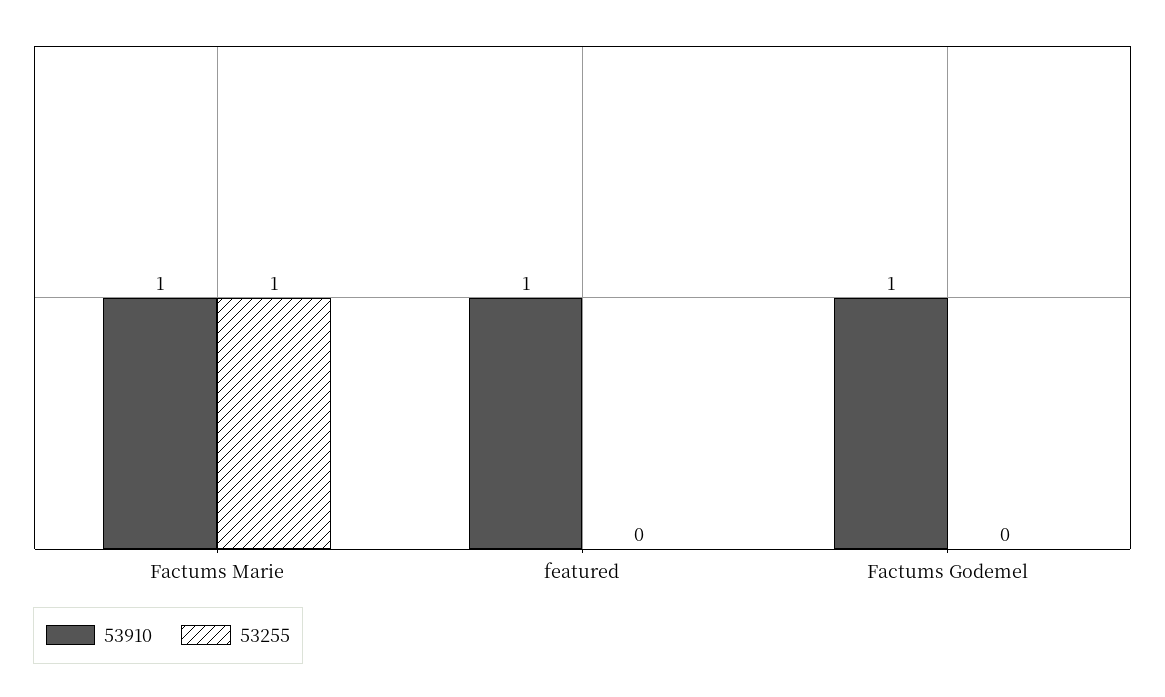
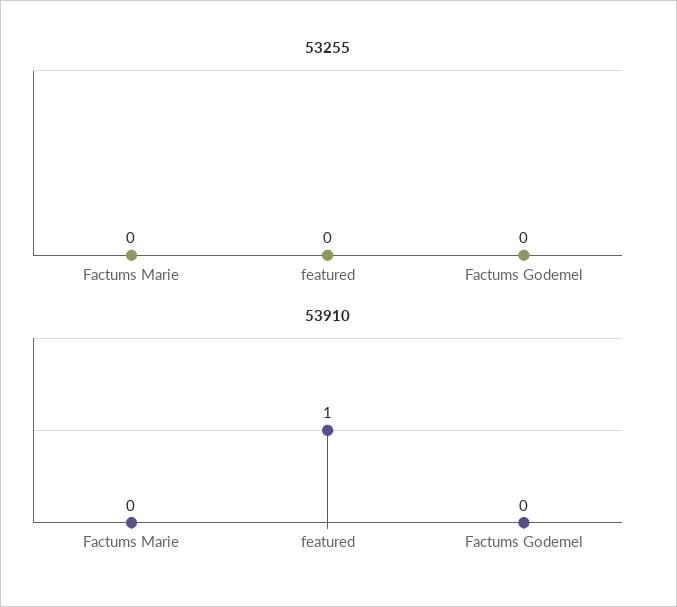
53910, Factums Marie: 1 -> 0
53255, Factums Marie: 1 -> 0
53910, Factums Godemel: 1 -> 0

